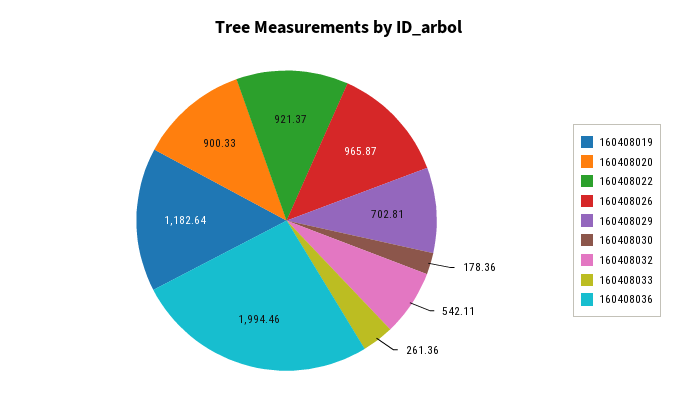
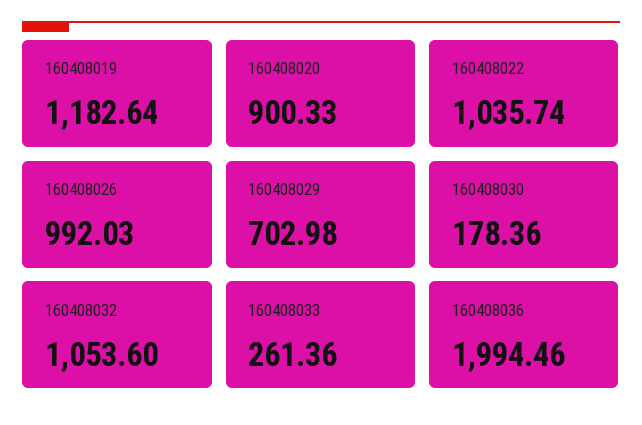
160408022: 921.37 -> 1035.74
160408026: 965.87 -> 992.03
160408029: 702.81 -> 702.98
160408032: 542.11 -> 1053.6

